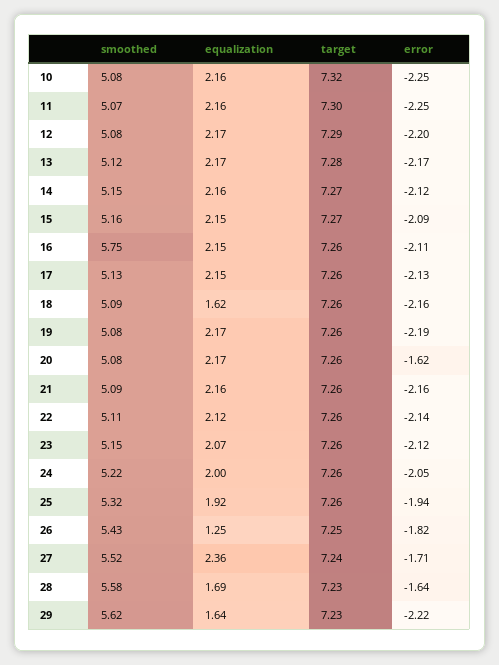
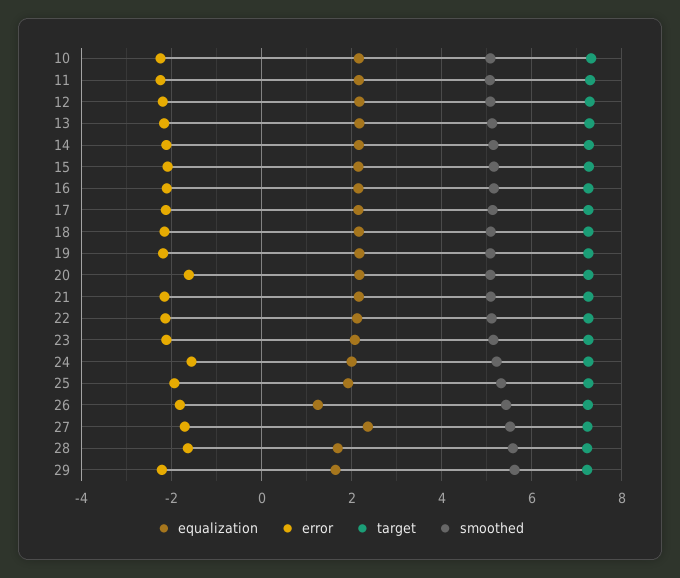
smoothed, 16: 5.75 -> 5.2
equalization, 18: 1.62 -> 2.2
error, 24: -2.05 -> -1.6

